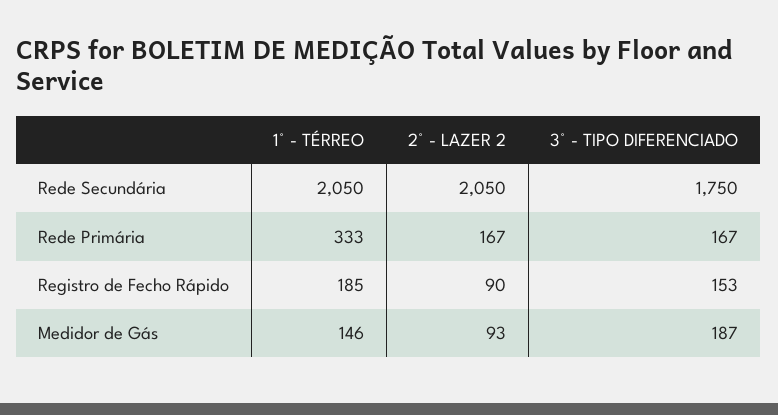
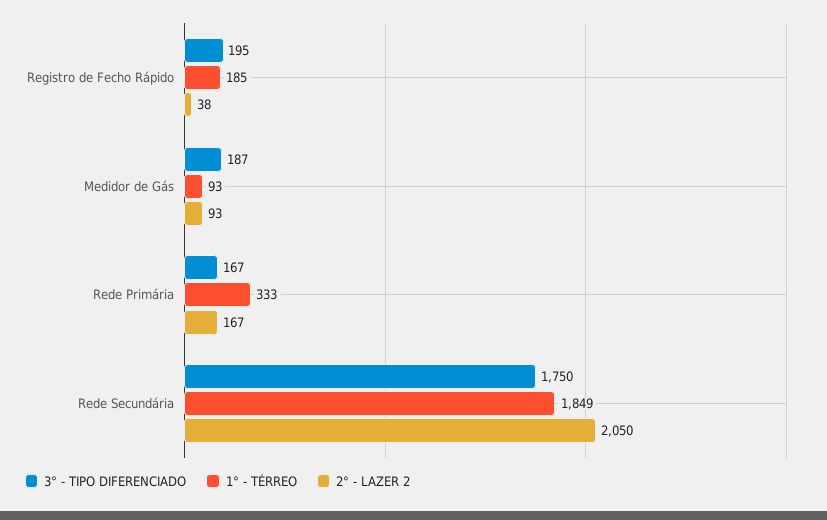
1° - TÉRREO, Rede Secundária: 2050 -> 1849
2° - LAZER 2, Registro de Fecho Rápido: 90 -> 38
3° - TIPO DIFERENCIADO, Registro de Fecho Rápido: 153 -> 195
1° - TÉRREO, Medidor de Gás: 146 -> 93

